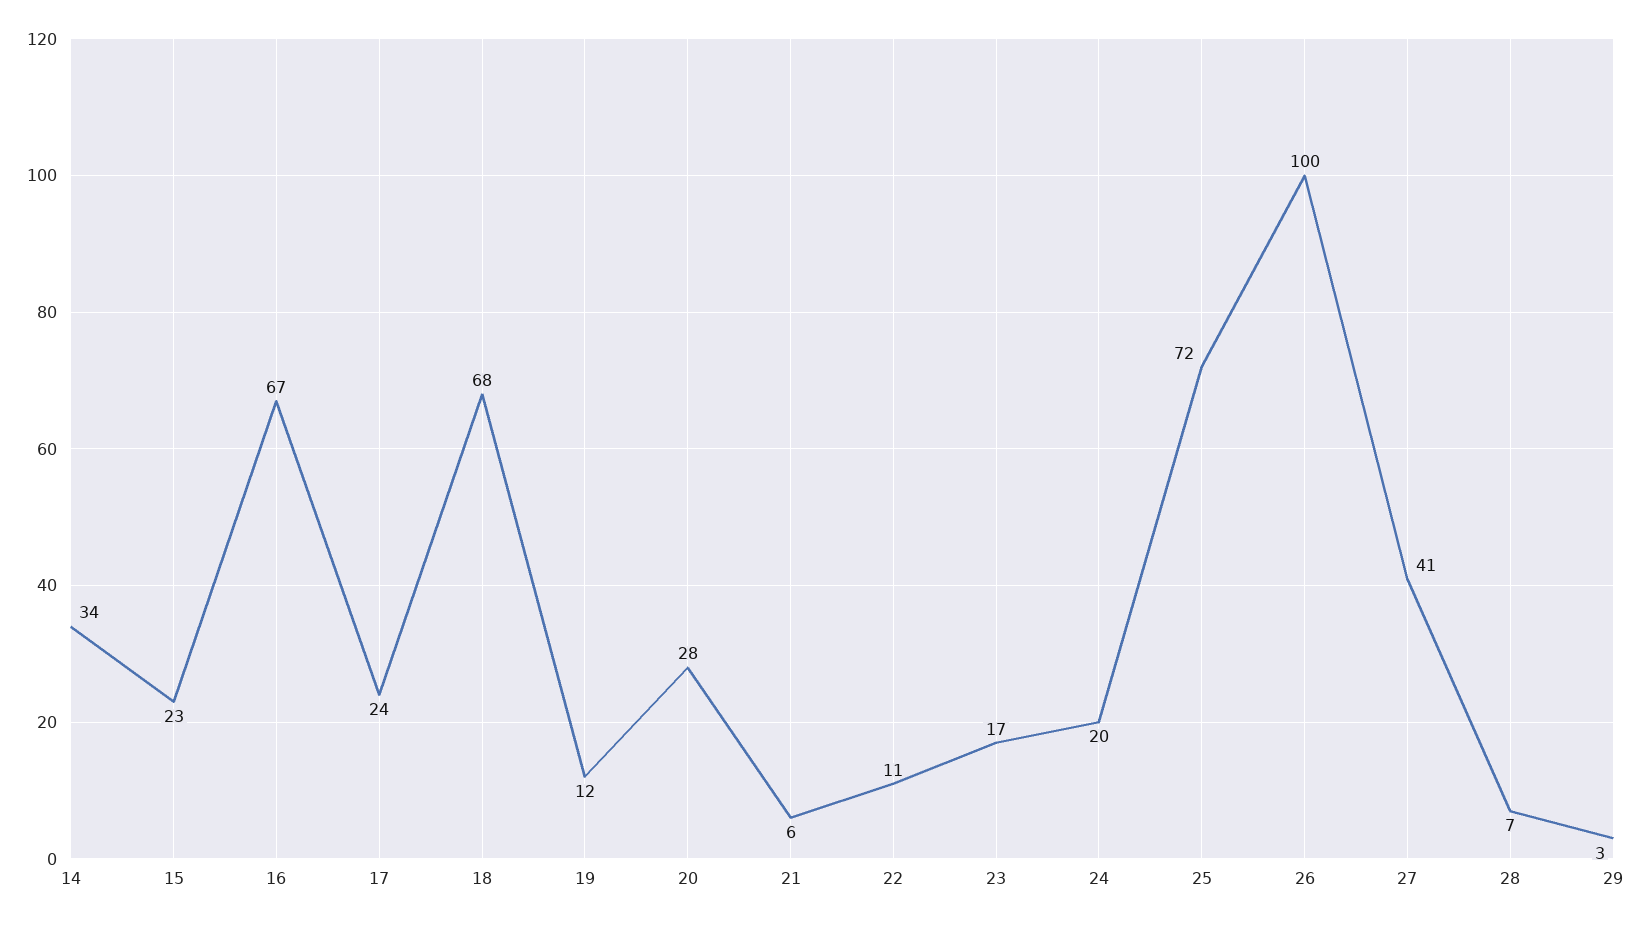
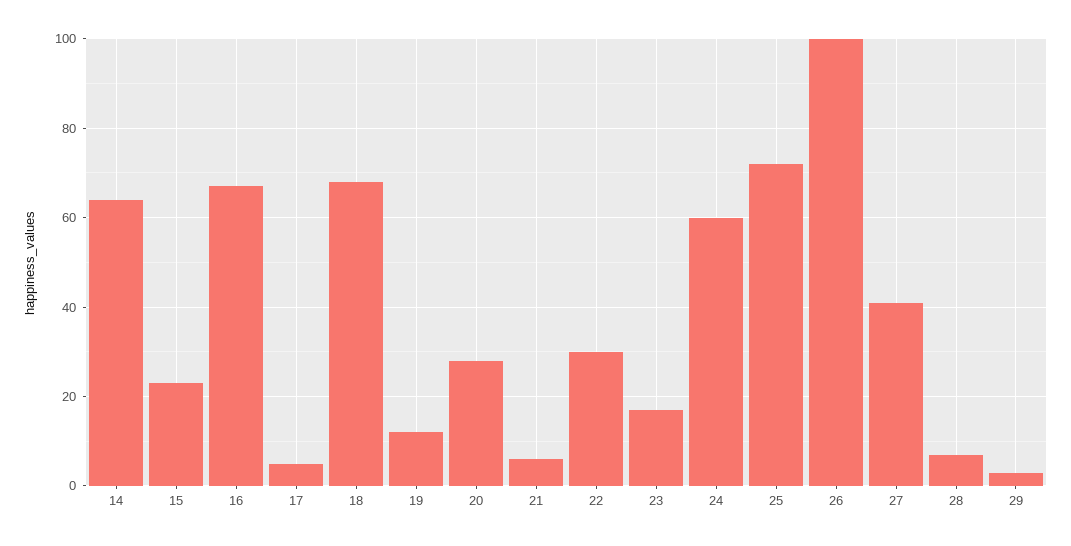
14: 34 -> 65
17: 24 -> 5
22: 11 -> 30
24: 20 -> 60

